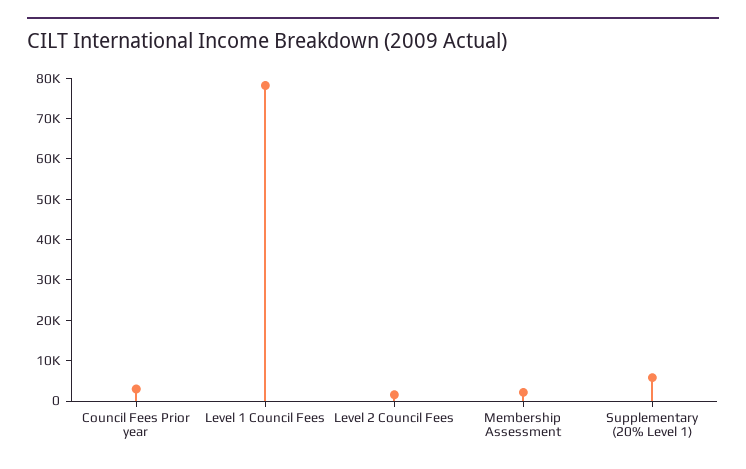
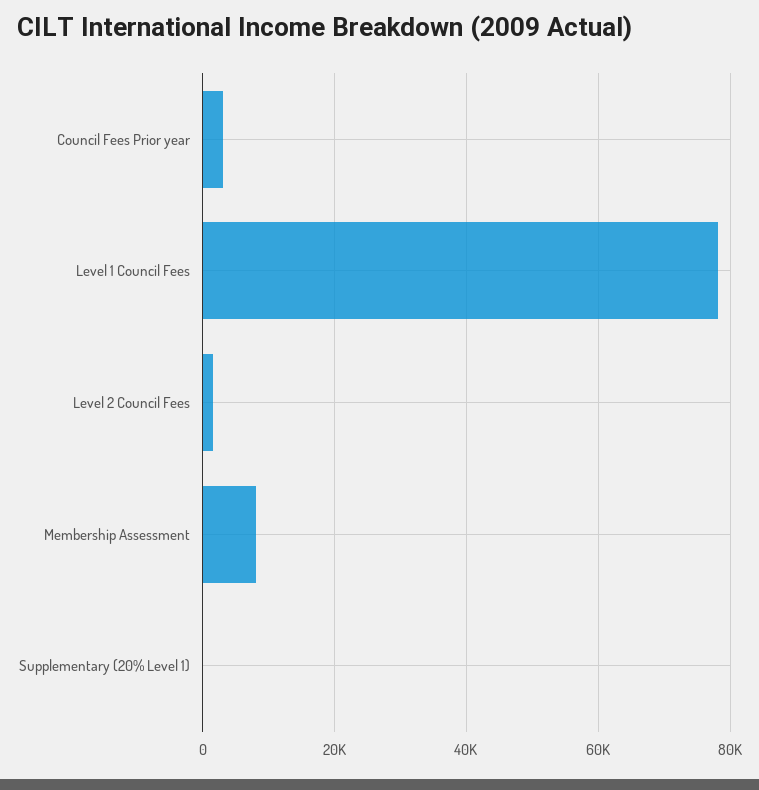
Membership Assessment: 2000 -> 8000
Supplementary (20% Level 1): 6000 -> 0

